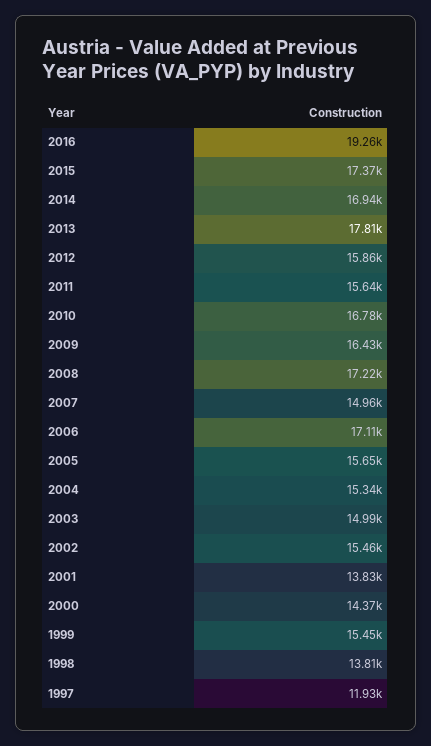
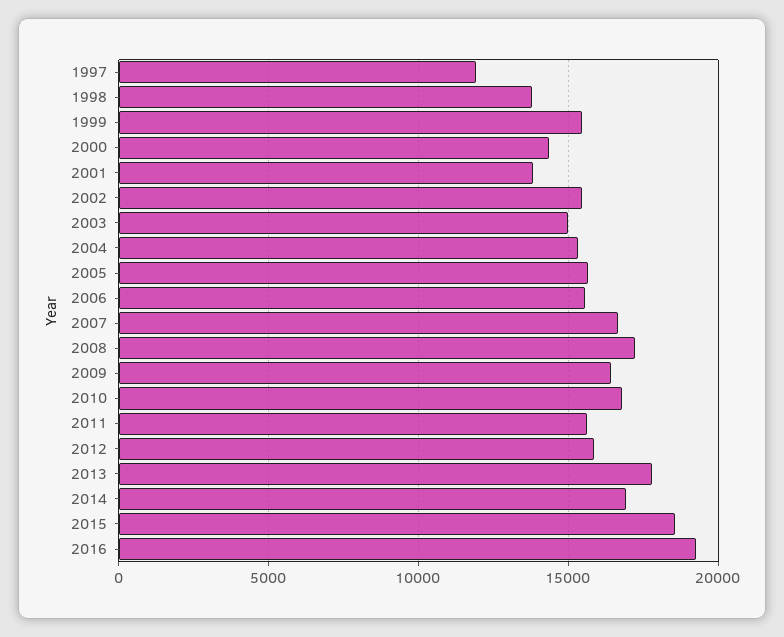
2015: 17370 -> 18500
2007: 14960 -> 16500
2006: 17110 -> 15500

